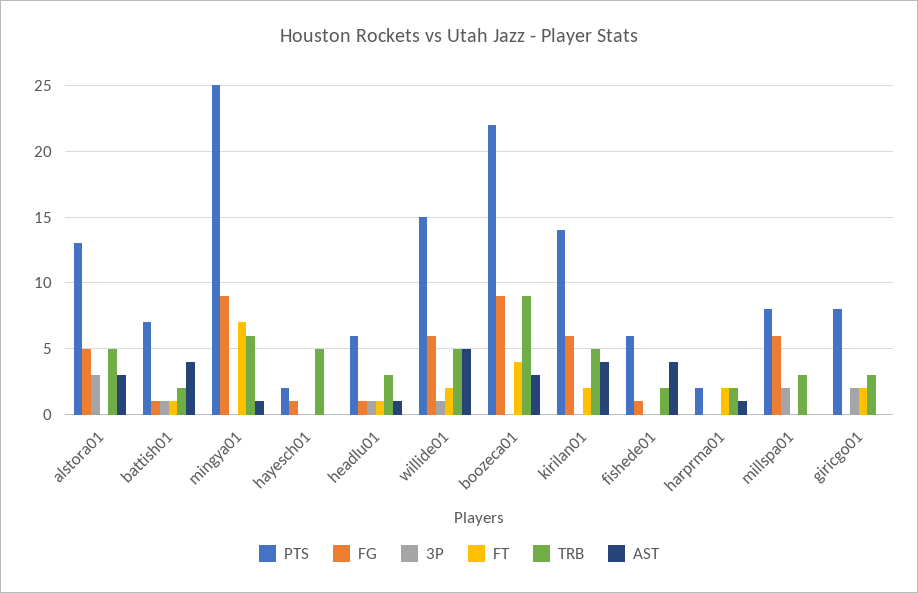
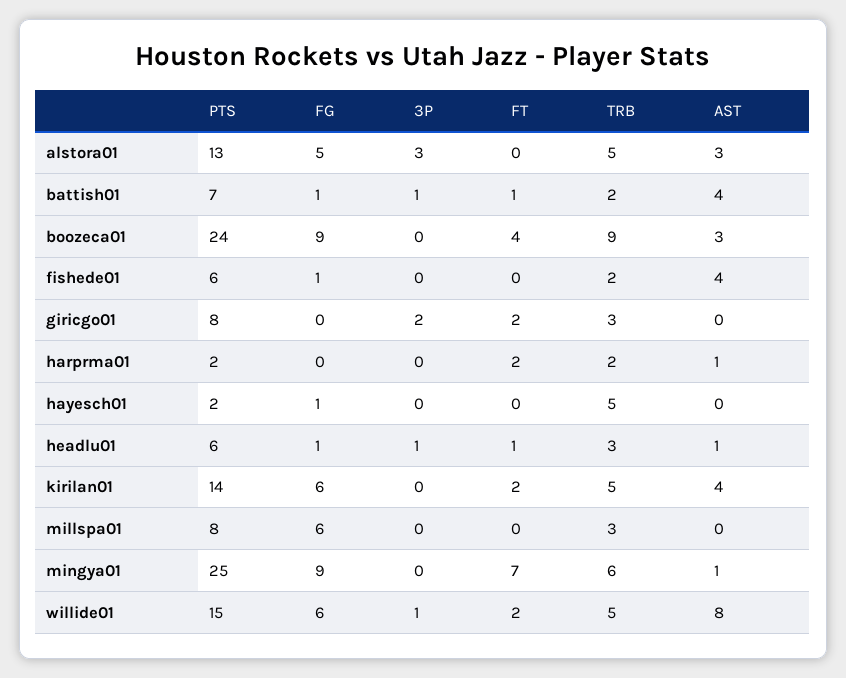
AST, willide01: 5 -> 8
PTS, boozeca01: 22 -> 24
3P, millspa01: 2 -> 0

